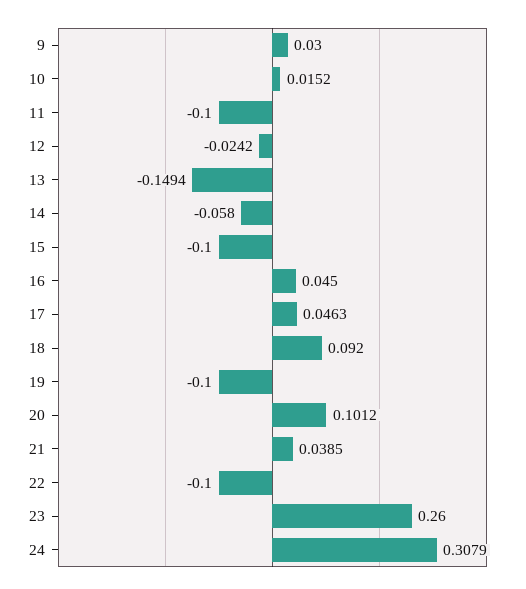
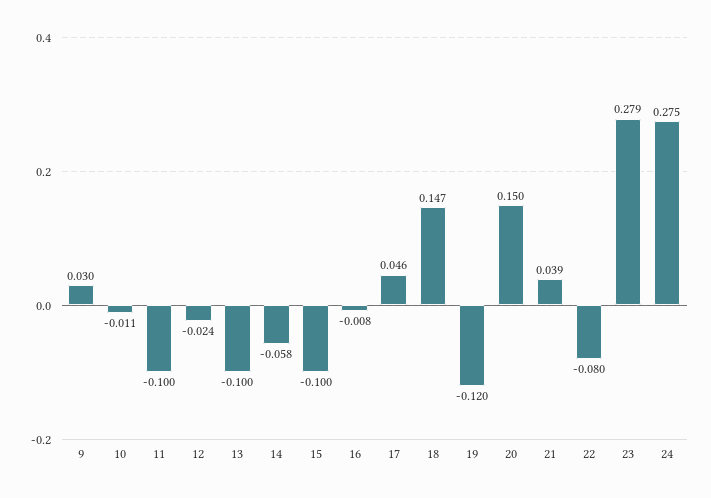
10: 0.0152 -> -0.011
13: -0.1494 -> -0.1
16: 0.045 -> -0.008
18: 0.092 -> 0.147
19: -0.1 -> -0.12
20: 0.1012 -> 0.15
22: -0.1 -> -0.08
23: 0.26 -> 0.279
24: 0.3079 -> 0.275

